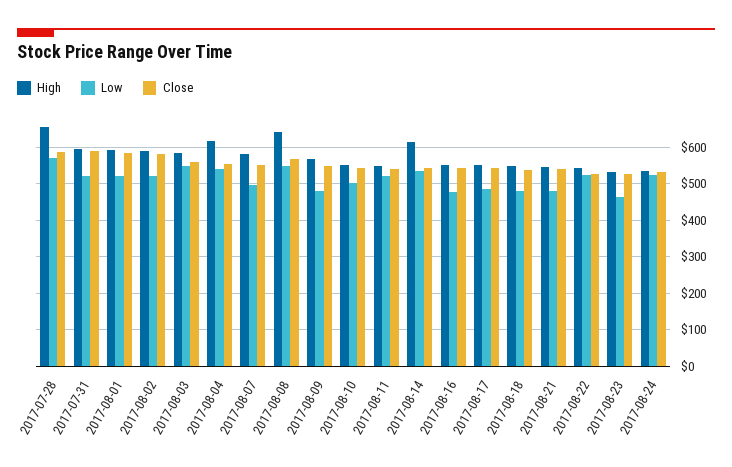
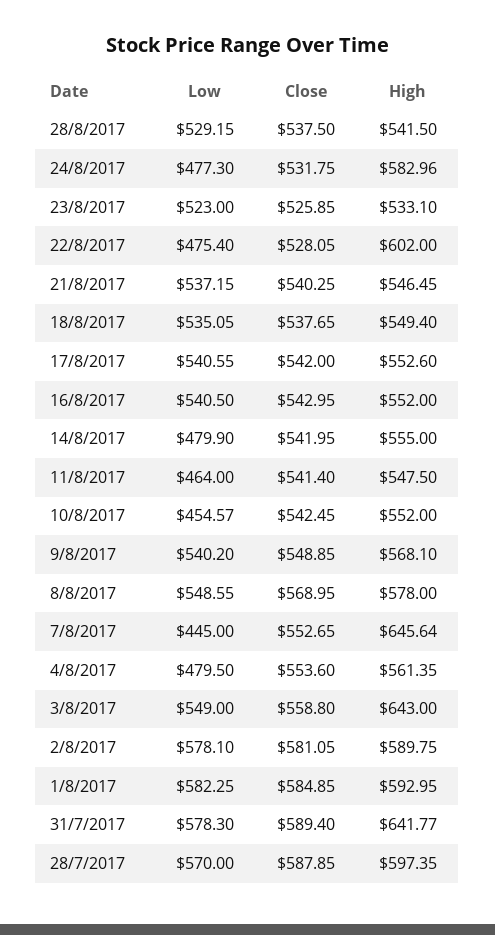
High, 2017-07-28: 660 -> 597.35
High, 2017-07-31: 600 -> 641.77
Low, 2017-07-31: 520 -> 578.3
Low, 2017-08-01: 520 -> 582.25
Low, 2017-08-02: 520 -> 578.1
High, 2017-08-03: 580 -> 643
High, 2017-08-04: 620 -> 561.35
Low, 2017-08-04: 540 -> 479.5
High, 2017-08-07: 580 -> 645.64
Low, 2017-08-07: 500 -> 445
High, 2017-08-08: 640 -> 578
Low, 2017-08-09: 480 -> 540.2
Low, 2017-08-10: 500 -> 454.57
Low, 2017-08-11: 520 -> 464
High, 2017-08-14: 620 -> 555
Low, 2017-08-14: 540 -> 479.9
Low, 2017-08-16: 480 -> 540.5
Low, 2017-08-17: 480 -> 540.55
Low, 2017-08-18: 480 -> 535.05
Low, 2017-08-21: 480 -> 537.15
High, 2017-08-22: 540 -> 602
Low, 2017-08-22: 520 -> 475.4
Low, 2017-08-23: 460 -> 523
High, 2017-08-24: 540 -> 582.96
Low, 2017-08-24: 520 -> 477.3
Low, 28/8/2017: none -> 529.15
Close, 28/8/2017: none -> 537.5
High, 28/8/2017: none -> 541.5

